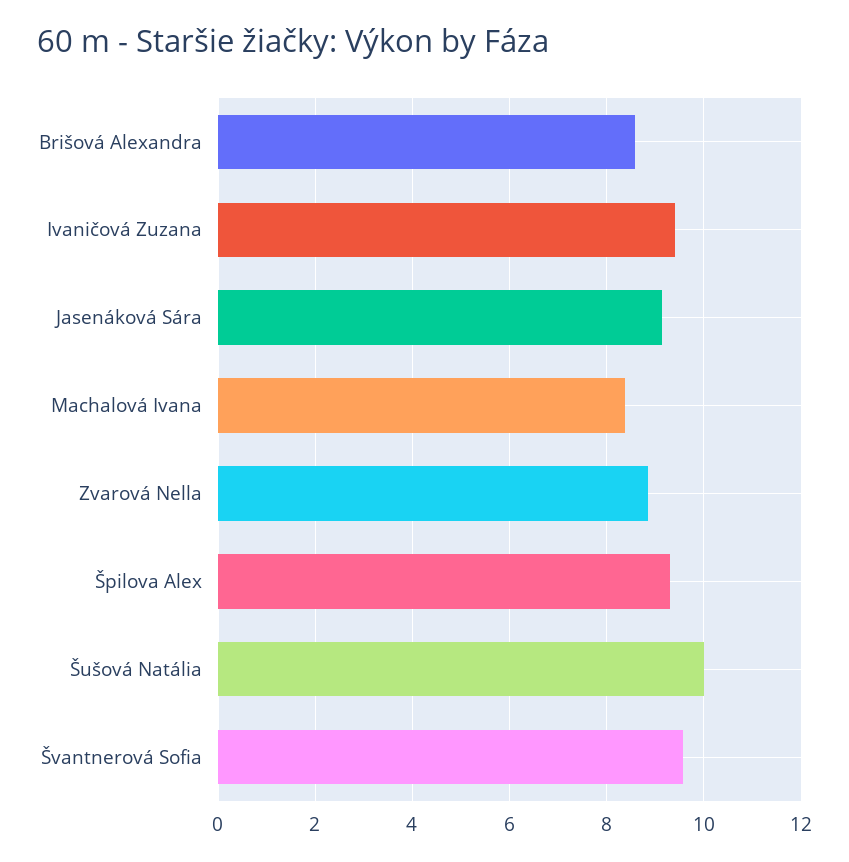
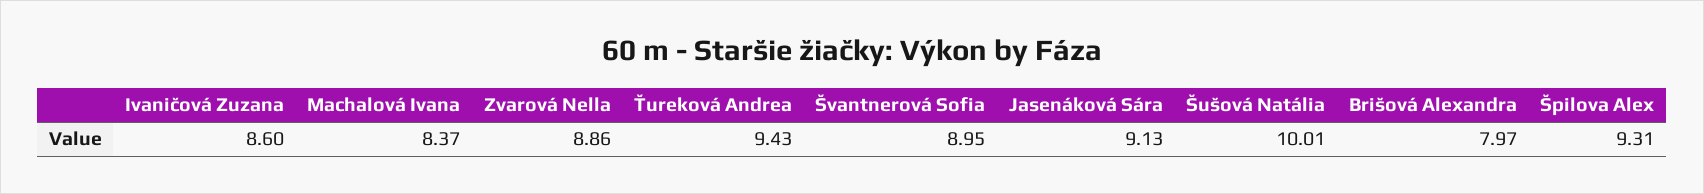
Brišová Alexandra: 8.6 -> 7.97
Ivaničová Zuzana: 9.4 -> 8.6
Švantnerová Sofia: 9.6 -> 8.95
Ťureková Andrea: none -> 9.43

